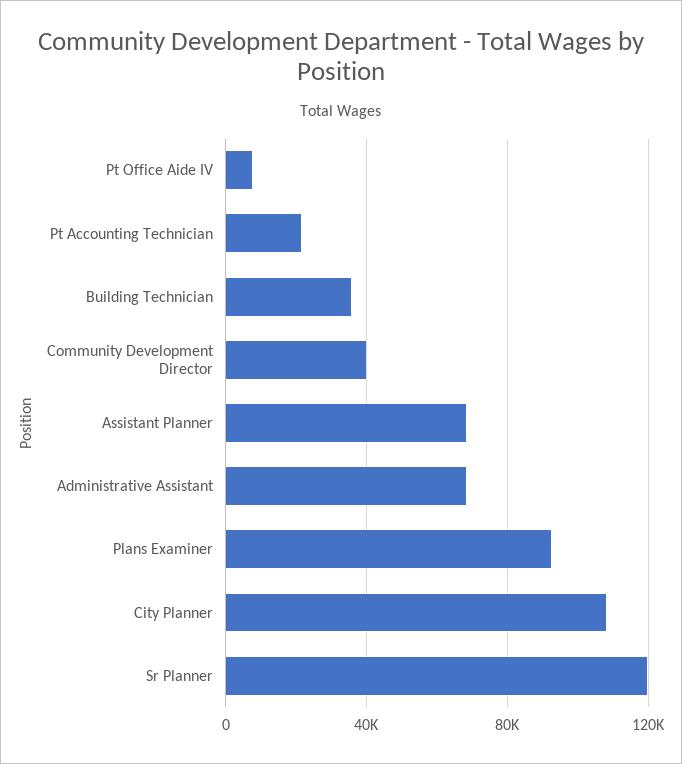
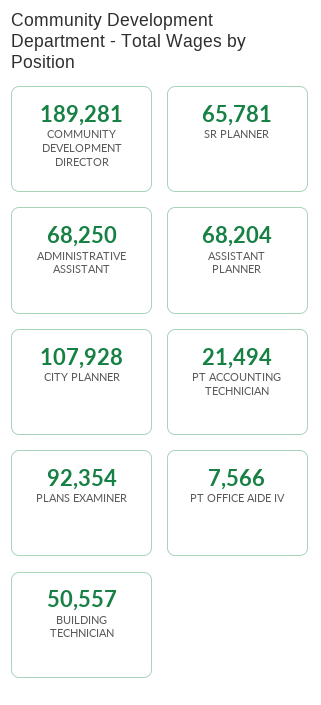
Building Technician: 35000 -> 50557
Community Development Director: 40000 -> 189281
Sr Planner: 120000 -> 65781

